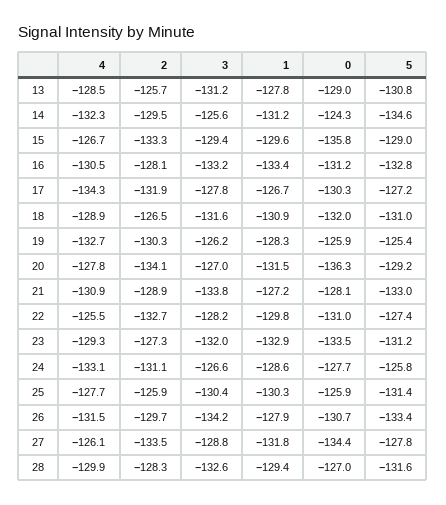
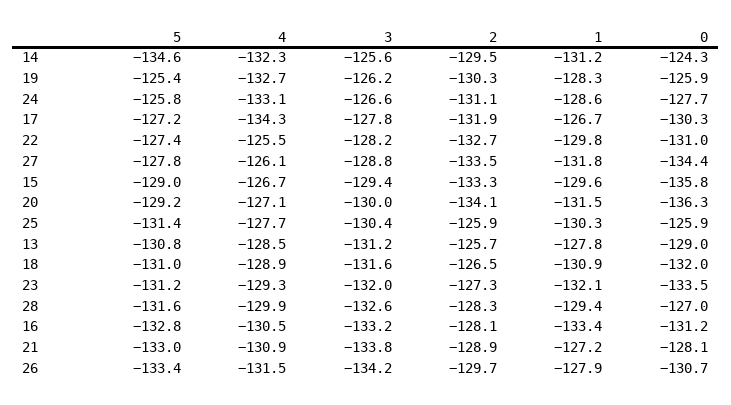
4, 20: -127.8 -> -127.1
3, 20: -127 -> -130
1, 23: -132.9 -> -132.1

